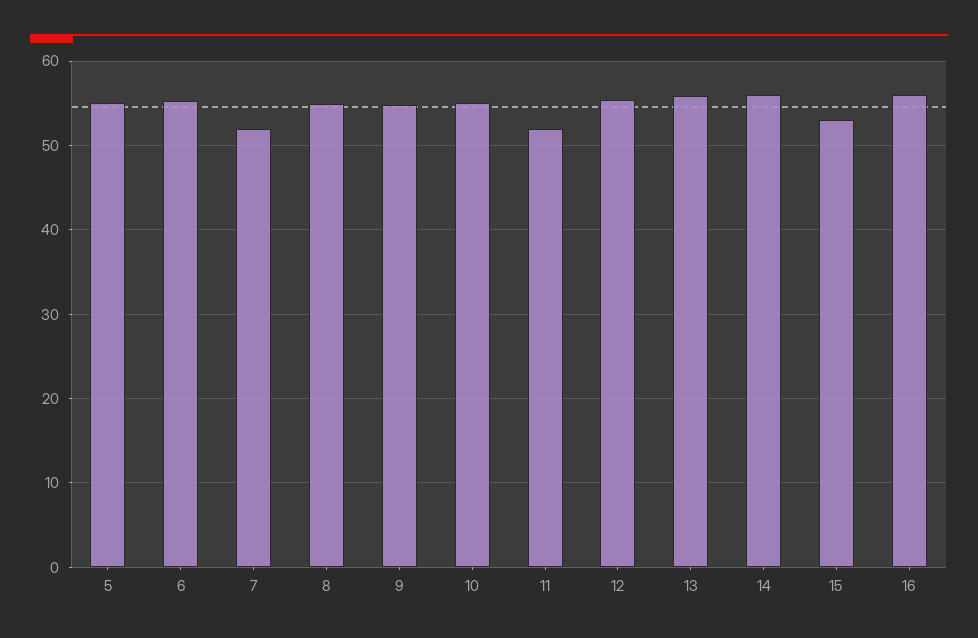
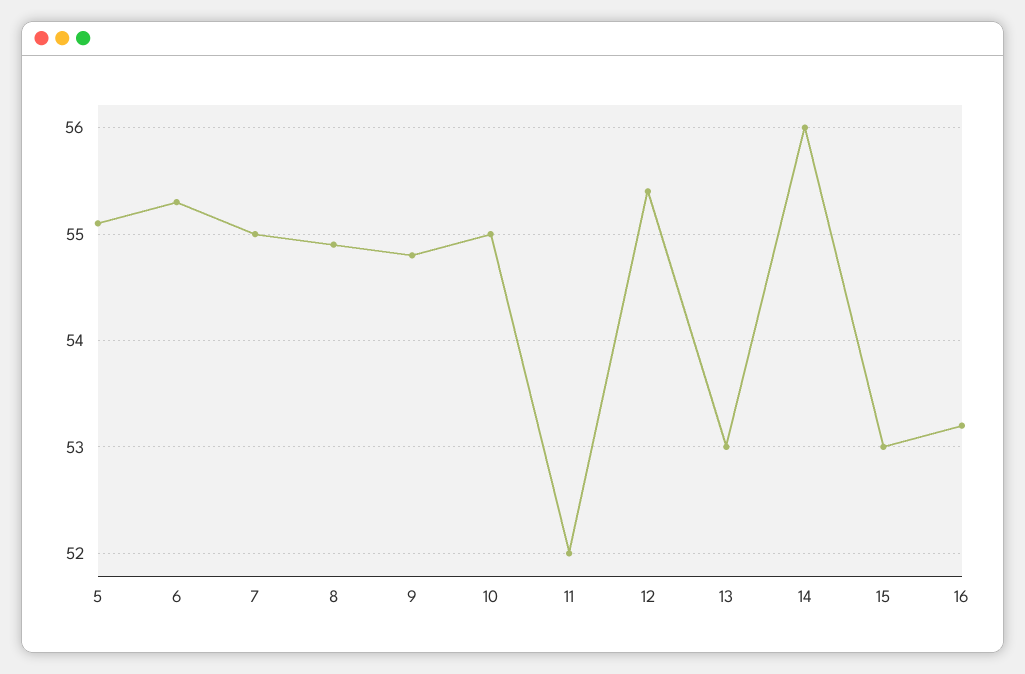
7: 52 -> 55
13: 56 -> 53
16: 56 -> 53.2

